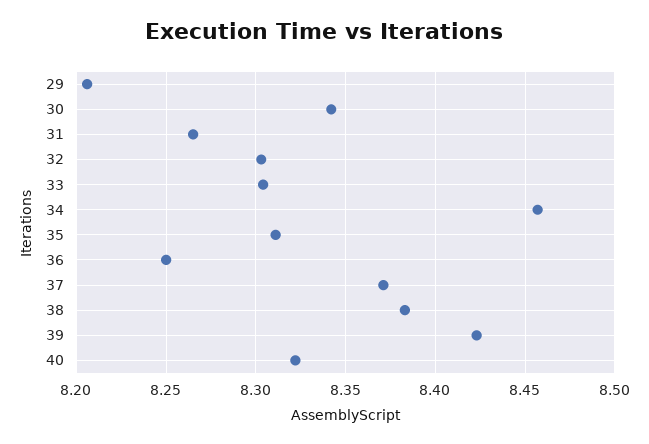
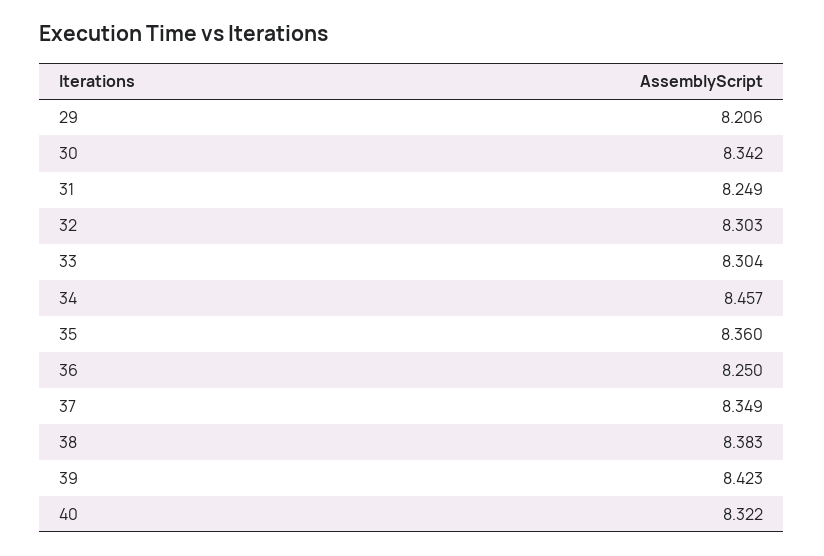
31: 8.265 -> 8.249
35: 8.31 -> 8.36
37: 8.37 -> 8.349

